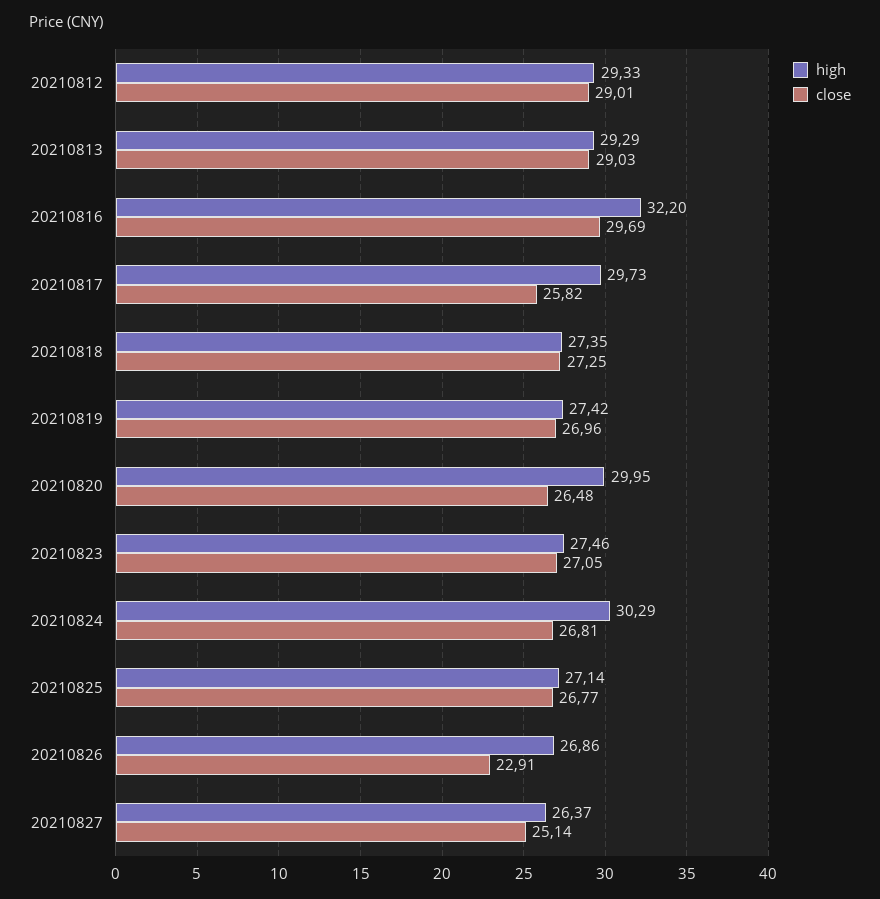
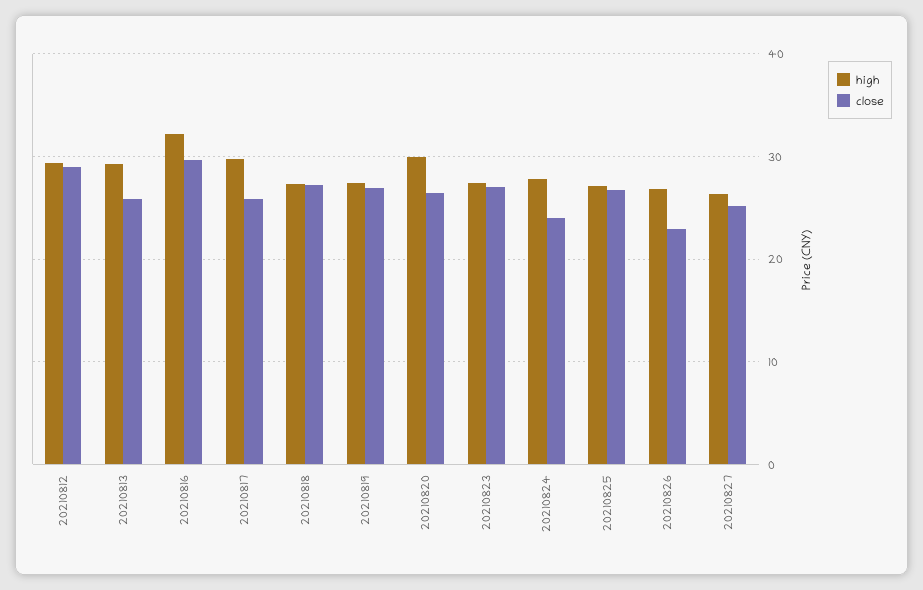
close, 20210813: 29.03 -> 26
high, 20210824: 30.29 -> 28
close, 20210824: 26.81 -> 24

